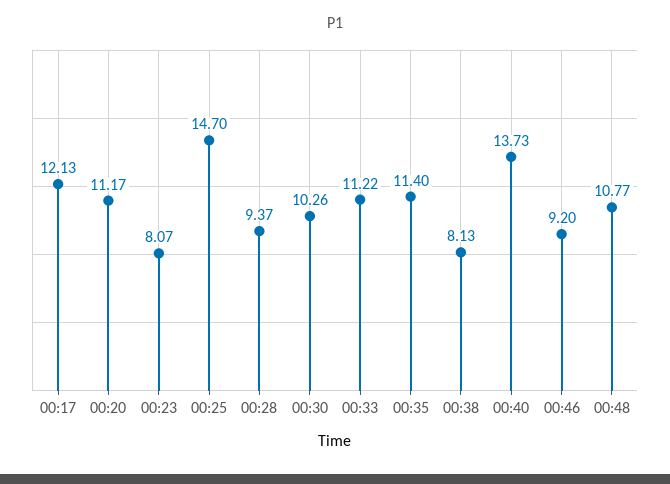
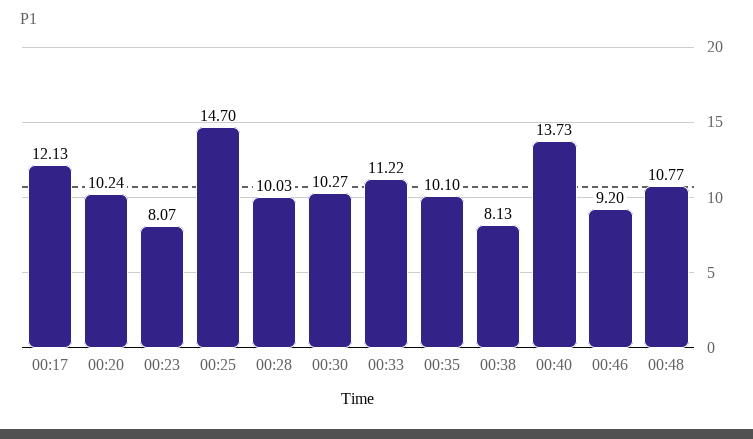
00:20: 11.17 -> 10.24
00:28: 9.37 -> 10.03
00:30: 10.26 -> 10.27
00:35: 11.4 -> 10.1

